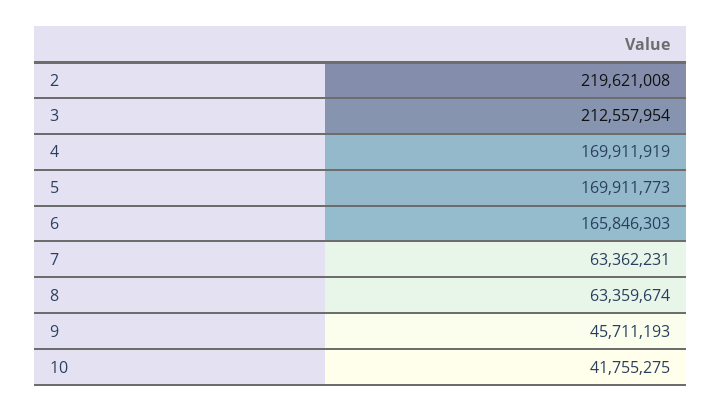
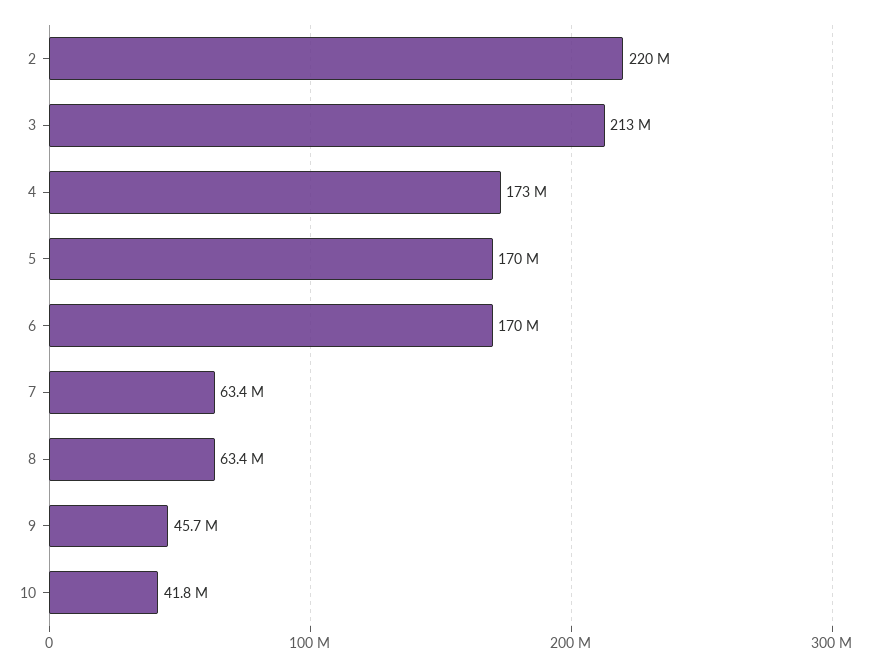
4: 169911919 -> 173000000
6: 165846303 -> 170000000

